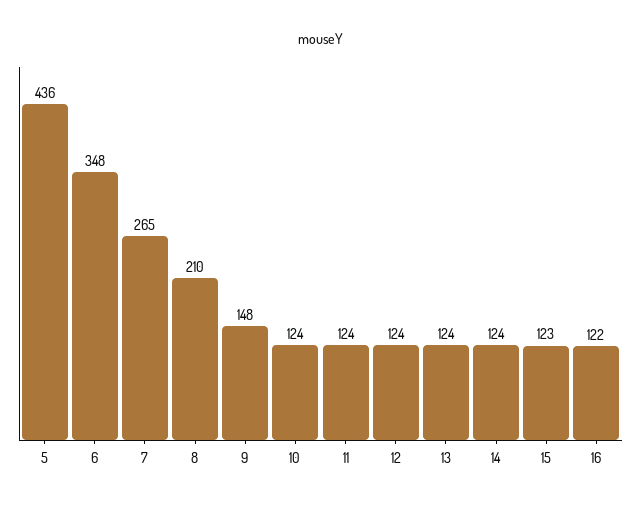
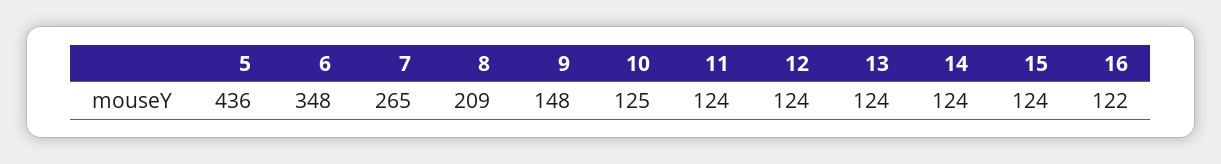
8: 210 -> 209
10: 124 -> 125
15: 123 -> 124

